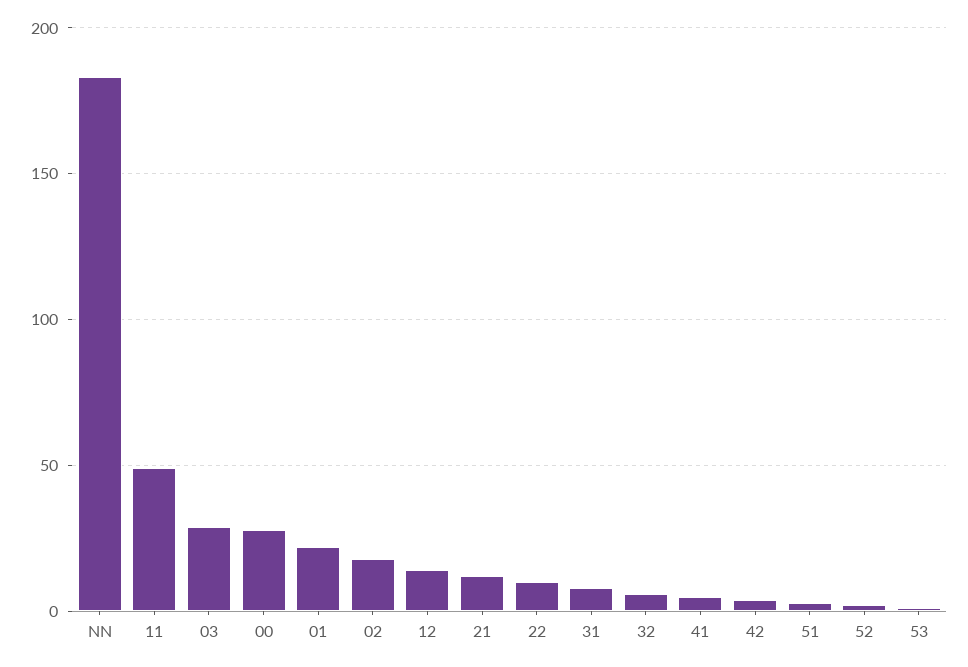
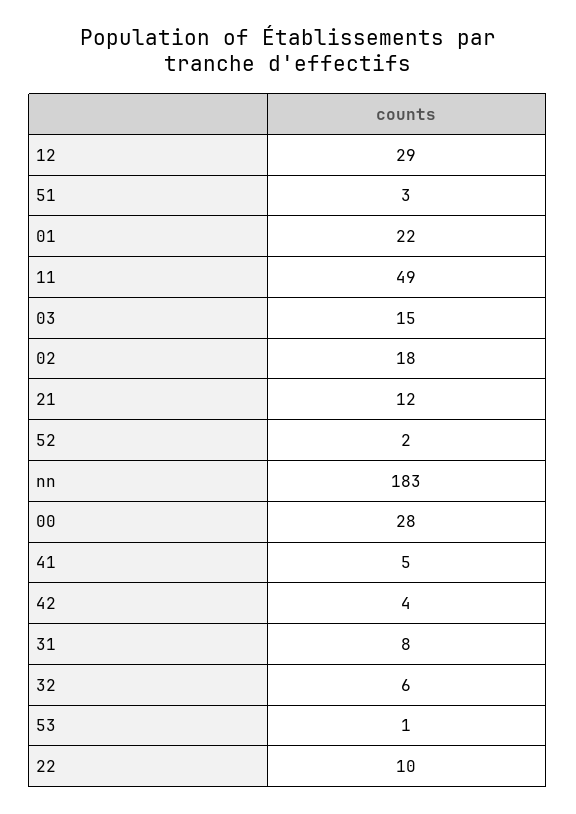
03: 30 -> 15
12: 15 -> 29

